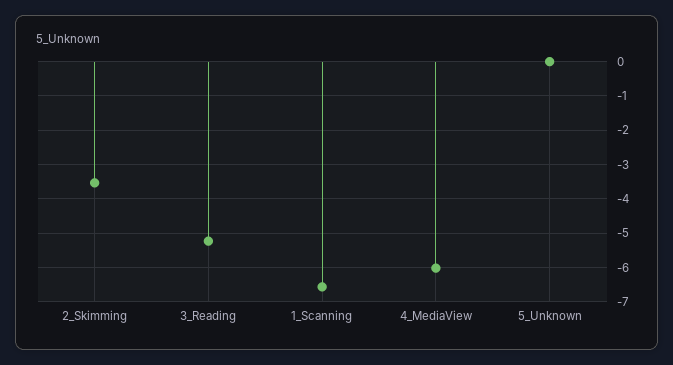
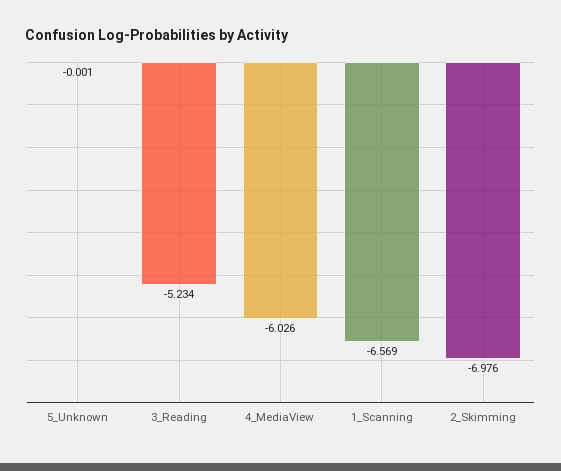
2_Skimming: -3.6 -> -6.976

